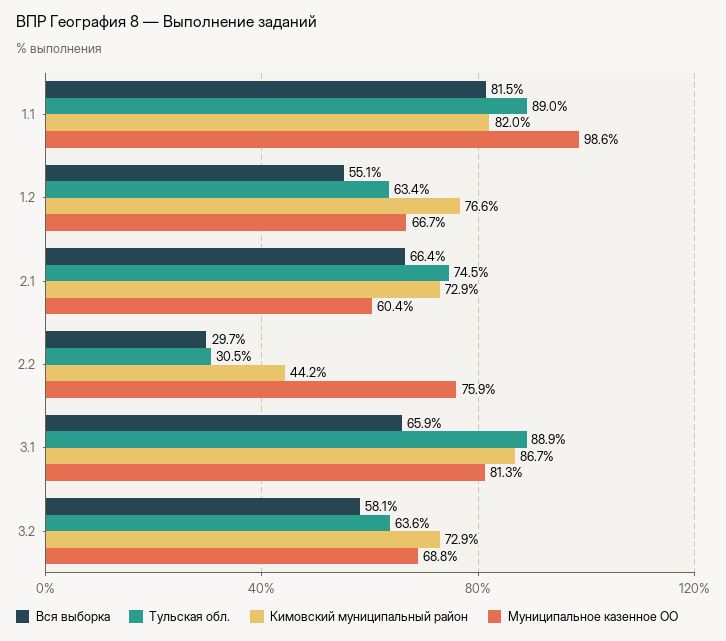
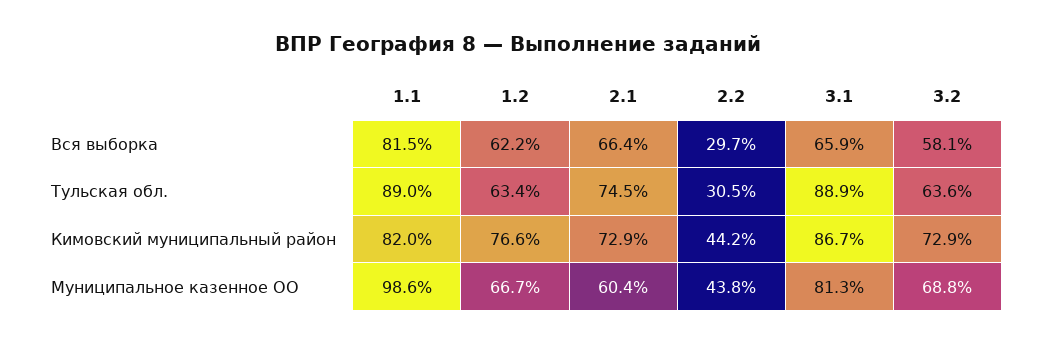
Вся выборка, 1.2: 55.1 -> 62.2
Муниципальное казенное ОО, 2.2: 75.9 -> 43.8

